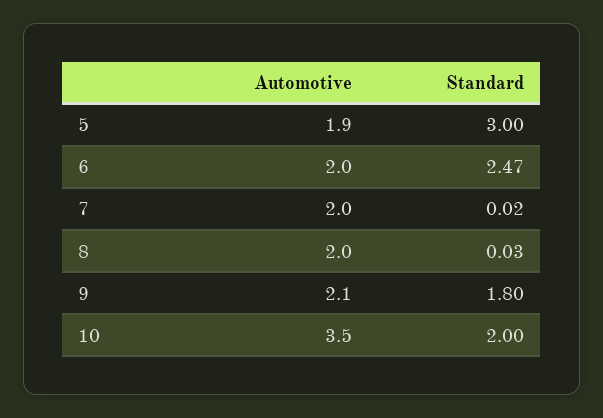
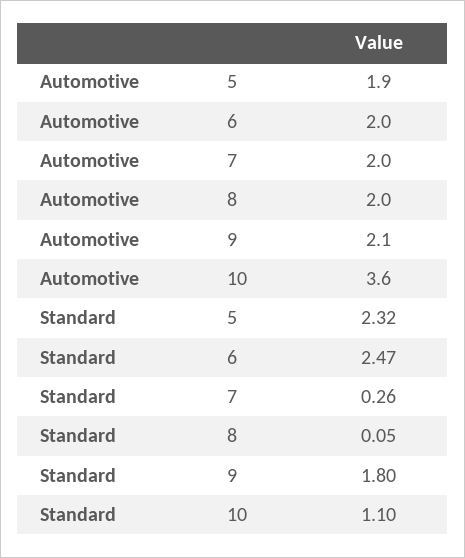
Standard, 5: 3 -> 2.32
Standard, 7: 0.02 -> 0.26
Standard, 8: 0.03 -> 0.05
Automotive, 10: 3.5 -> 3.6
Standard, 10: 2 -> 1.1

